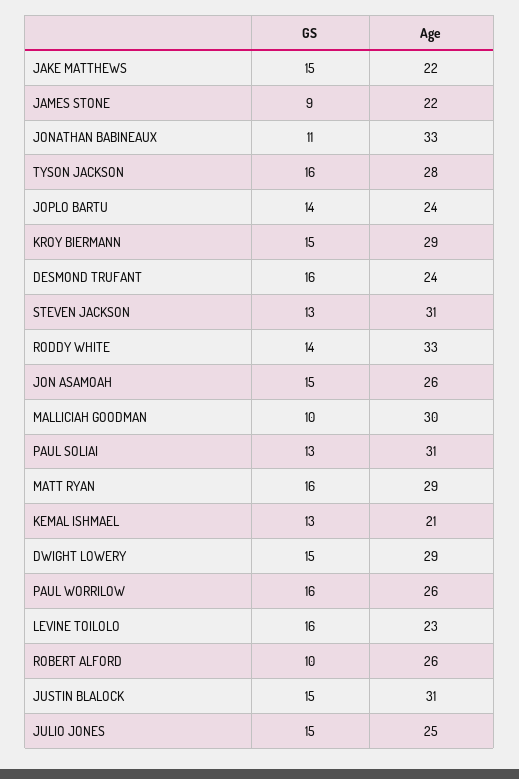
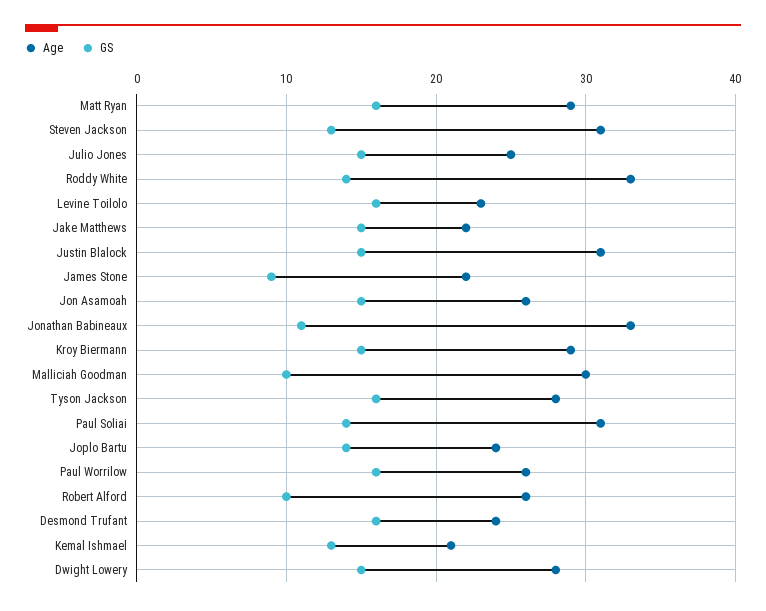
GS, PAUL SOLIAI: 13 -> 14
Age, DWIGHT LOWERY: 29 -> 28

